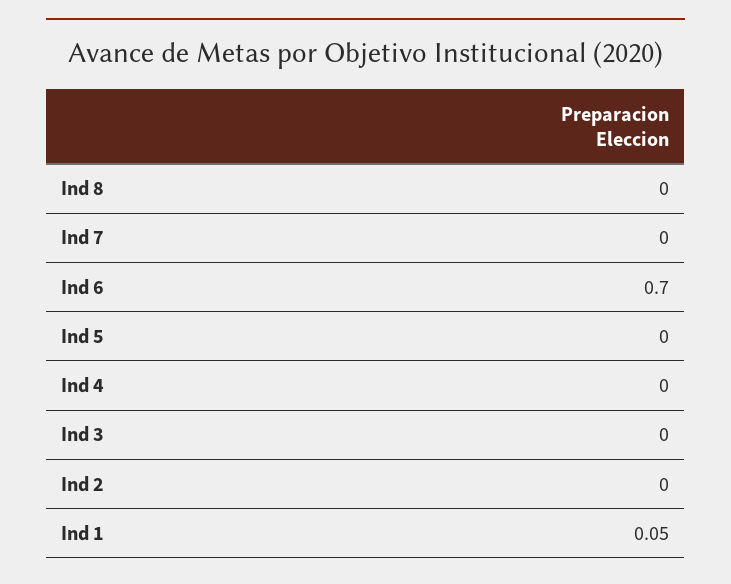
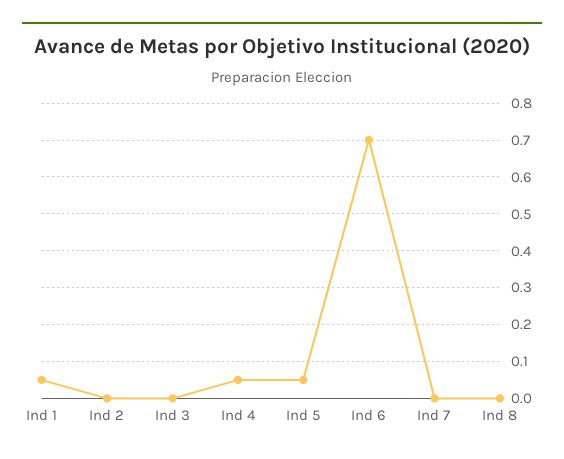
Ind 5: 0 -> 0.05
Ind 4: 0 -> 0.05

